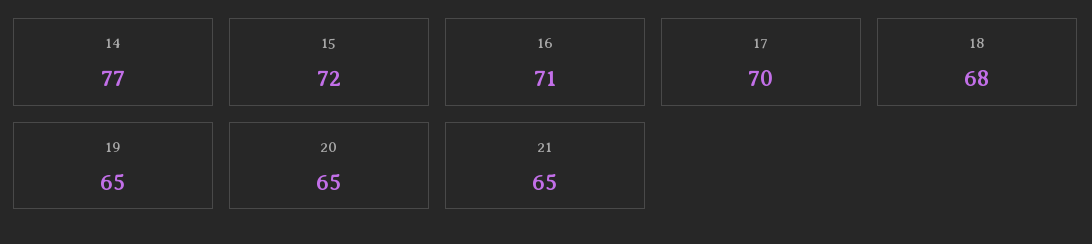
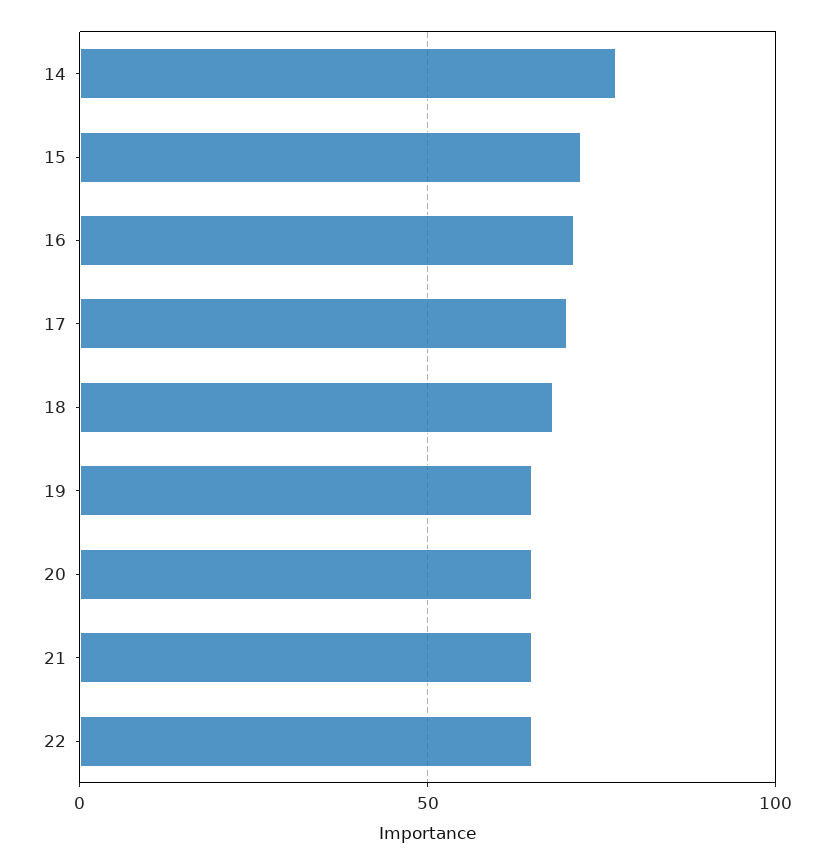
22: none -> 65

